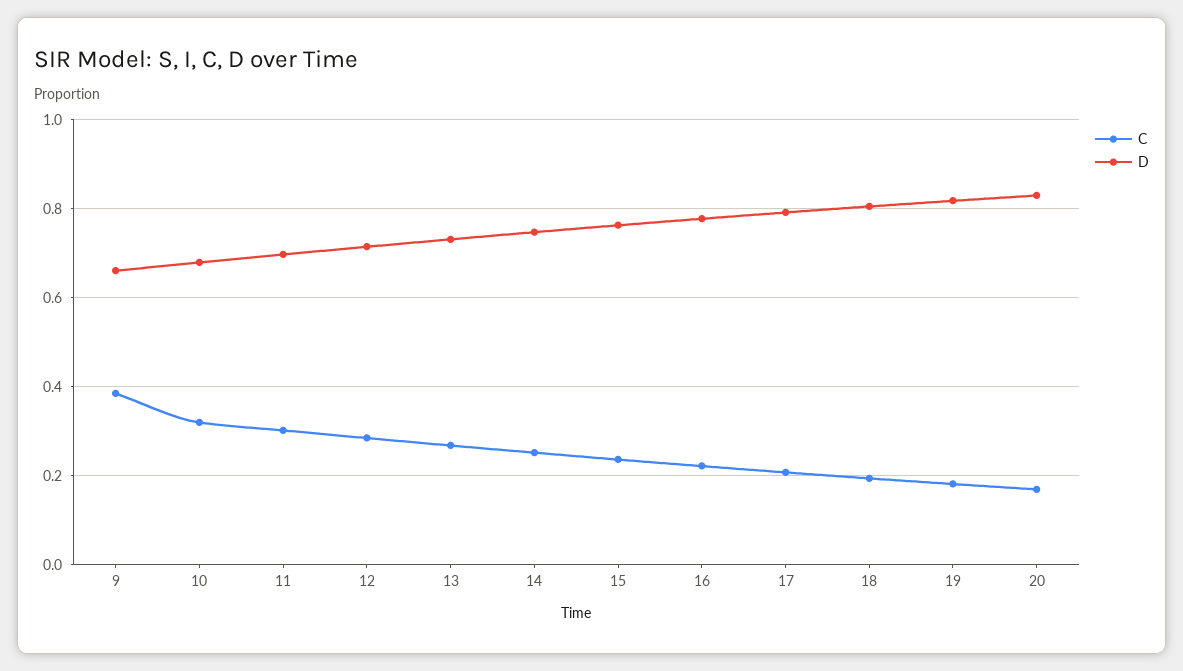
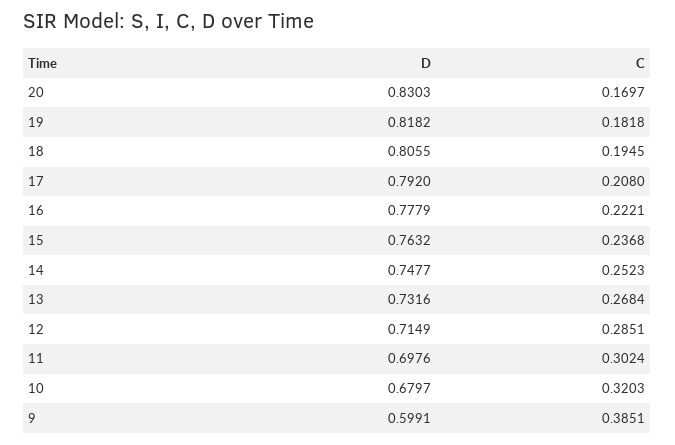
D, 9: 0.66 -> 0.5991

